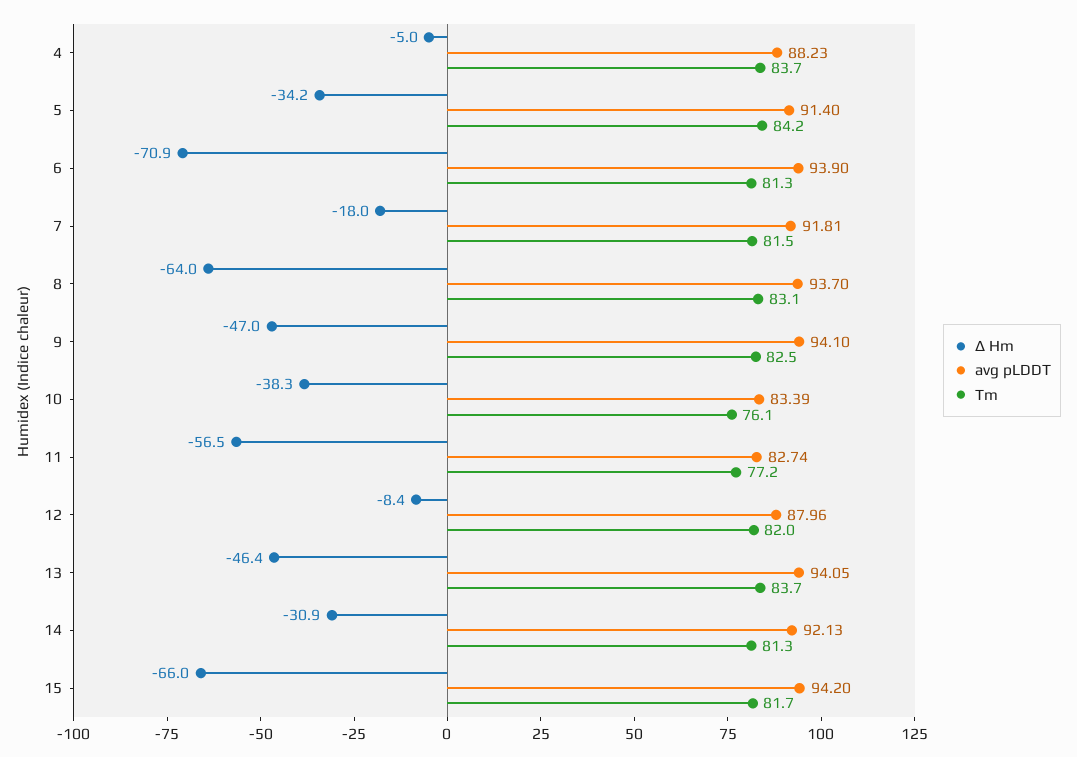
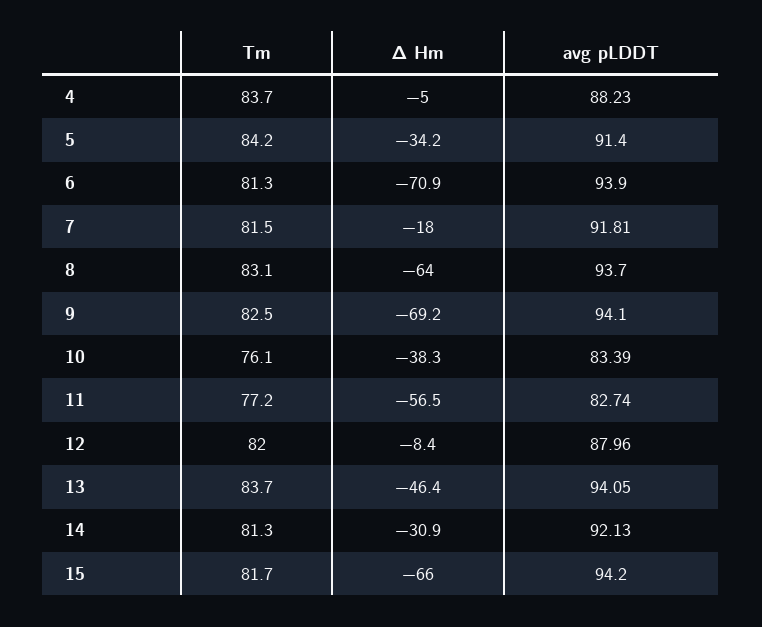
Δ Hm, 9: -47 -> -69.2

